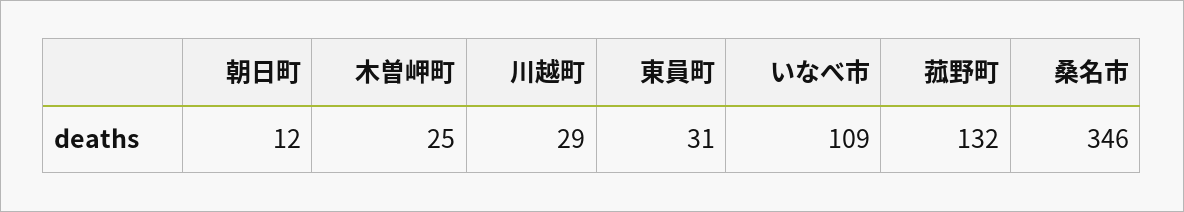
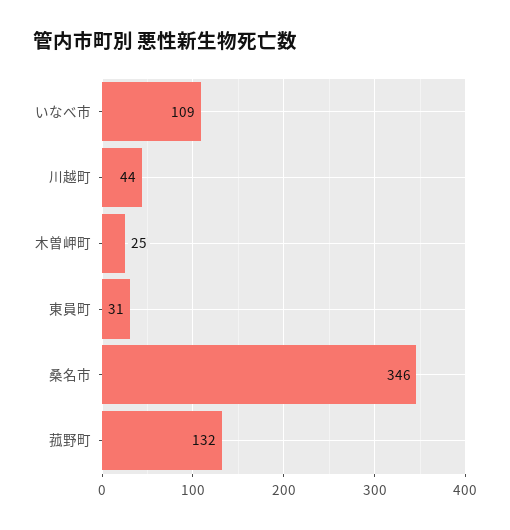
朝日町: 12 -> none
川越町: 29 -> 44

